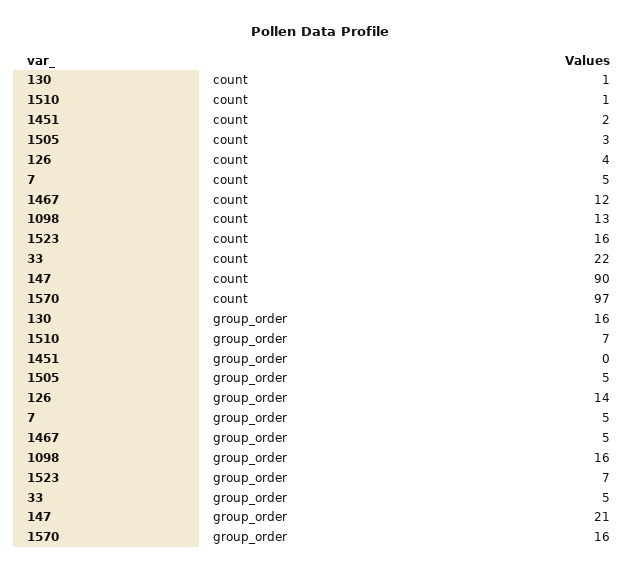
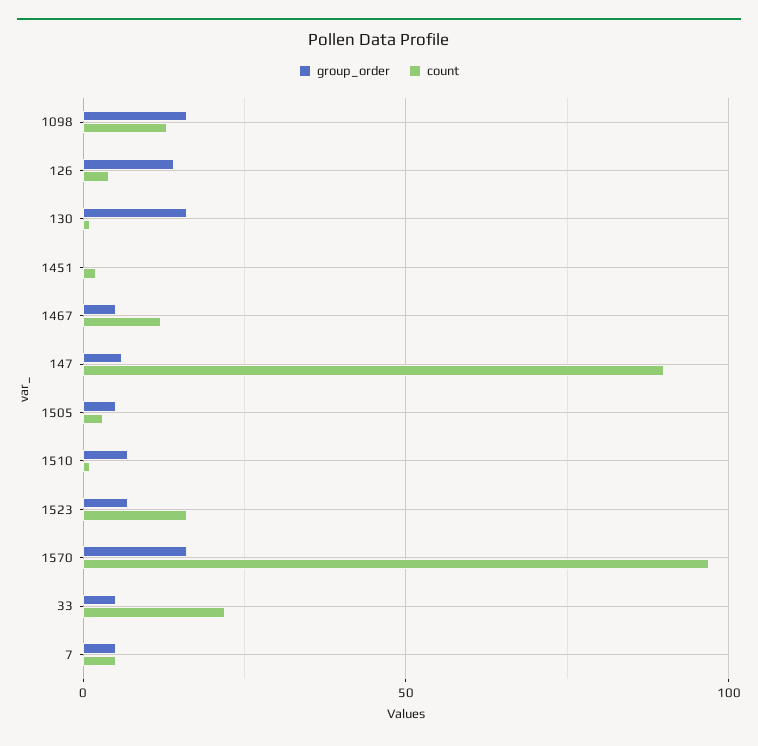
group_order, 147: 21 -> 5

